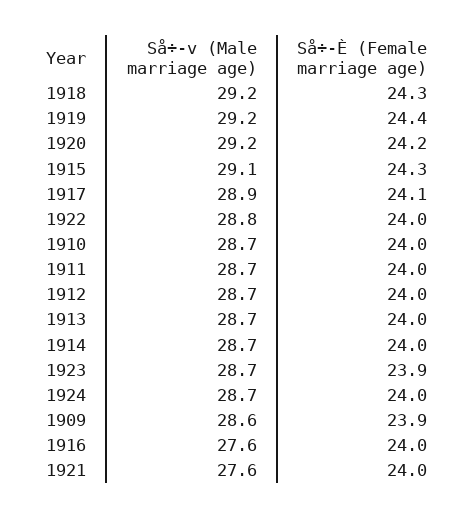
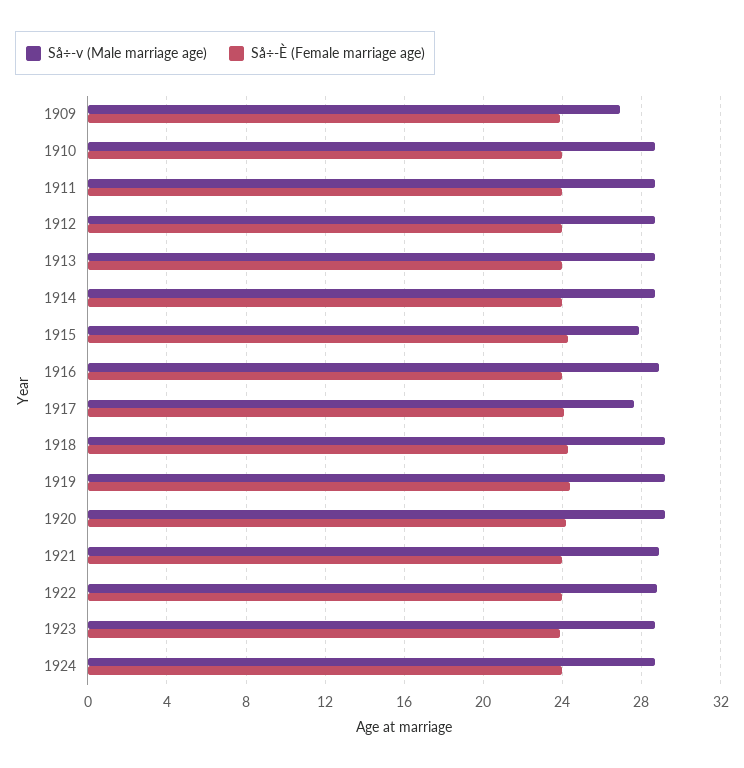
Så÷-v (Male marriage age), 1915: 29.1 -> 28
Så÷-v (Male marriage age), 1917: 28.9 -> 27.5
Så÷-v (Male marriage age), 1909: 28.6 -> 27
Så÷-v (Male marriage age), 1916: 27.6 -> 29
Så÷-v (Male marriage age), 1921: 27.6 -> 29

